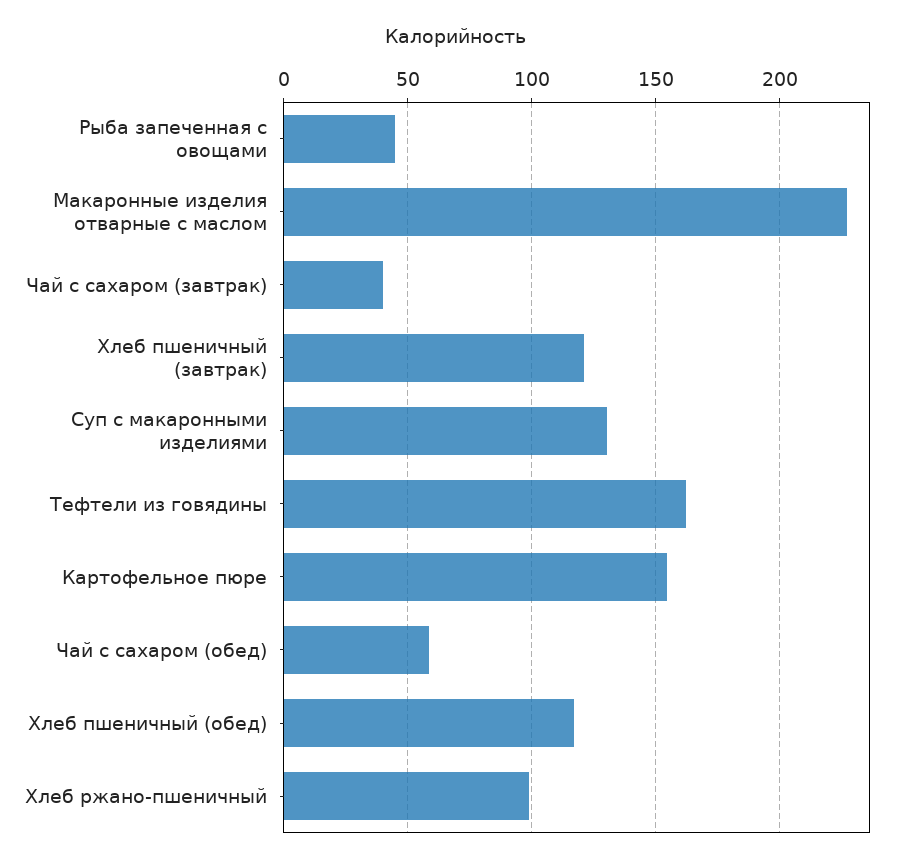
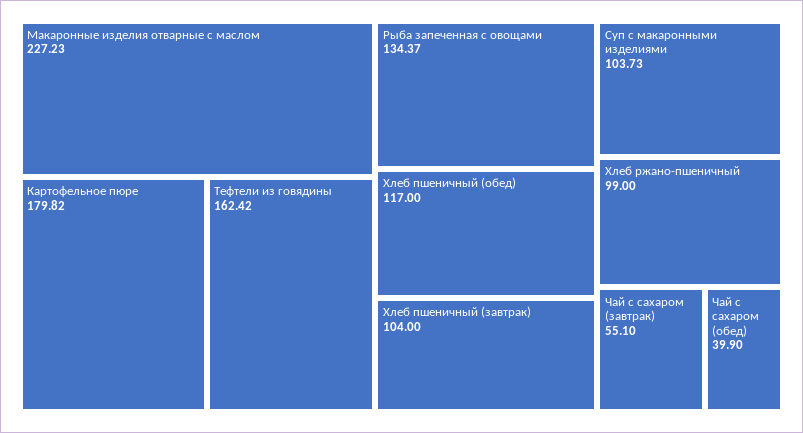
Рыба запеченная с овощами: 45 -> 134.37
Чай с сахаром (завтрак): 40 -> 55.1
Хлеб пшеничный (завтрак): 120 -> 104
Суп с макаронными изделиями: 130 -> 103.73
Картофельное пюре: 155 -> 179.82
Чай с сахаром (обед): 60 -> 39.9

